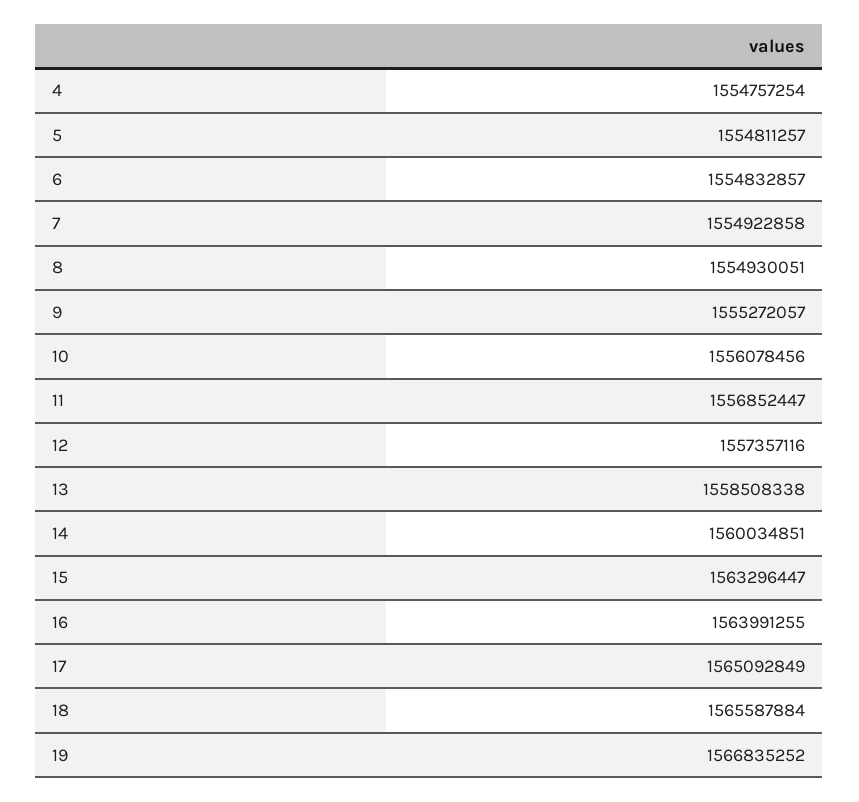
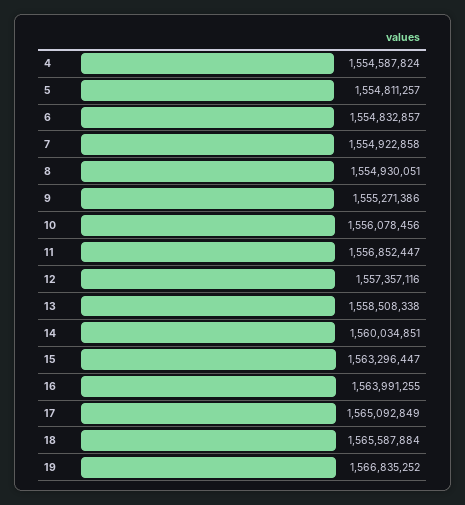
4: 1554757254 -> 1554587824
9: 1555272057 -> 1555271386

